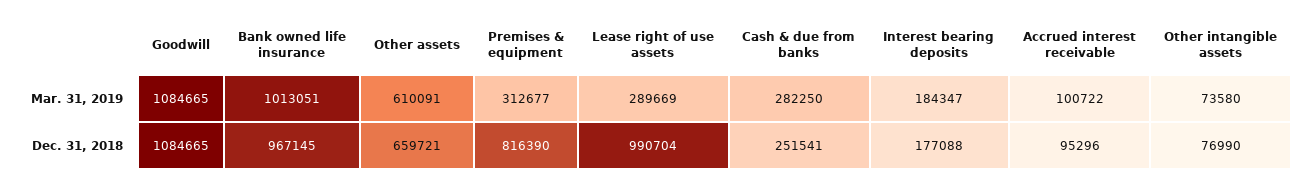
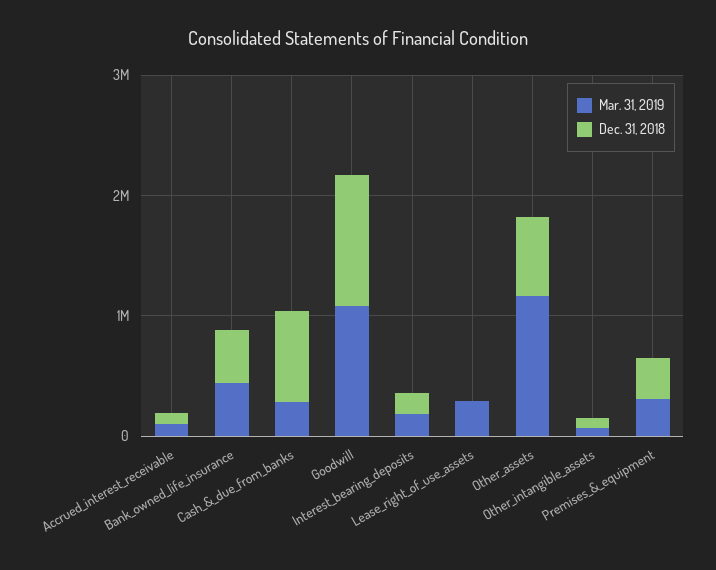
Mar. 31, 2019, Bank owned life insurance: 1013051 -> 400000
Mar. 31, 2019, Other assets: 610091 -> 1200000
Dec. 31, 2018, Bank owned life insurance: 967145 -> 400000
Dec. 31, 2018, Premises & equipment: 816390 -> 400000
Dec. 31, 2018, Lease right of use assets: 990704 -> 0
Dec. 31, 2018, Cash & due from banks: 251541 -> 800000

